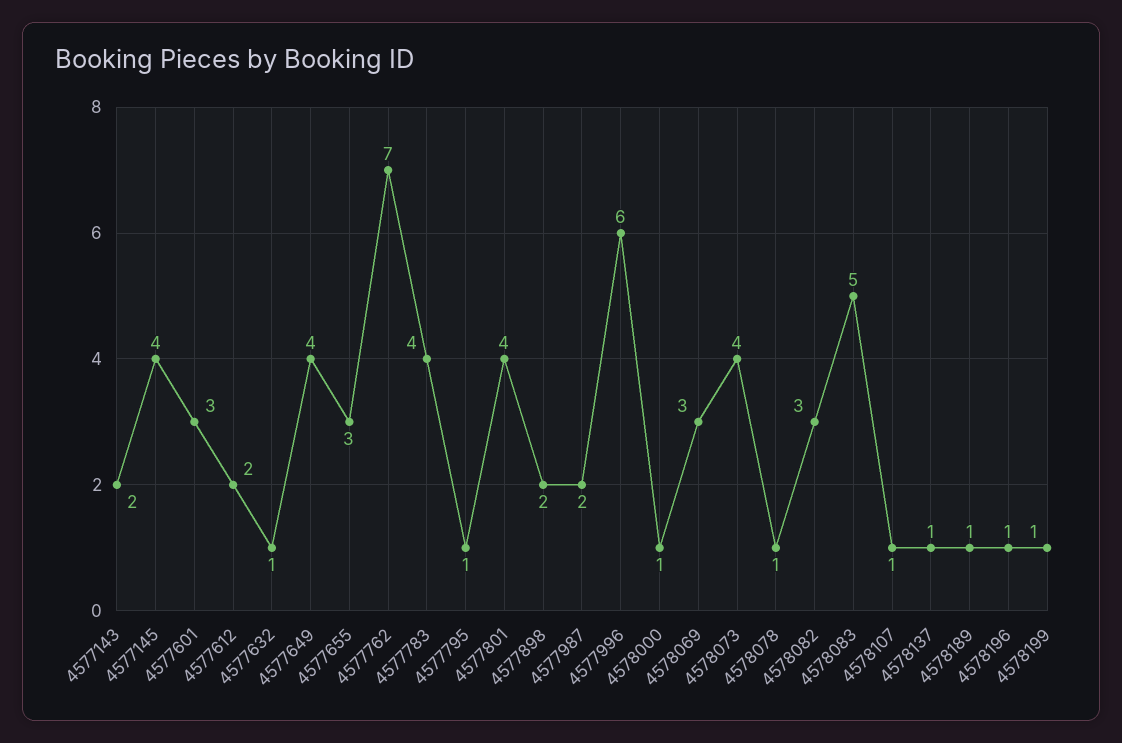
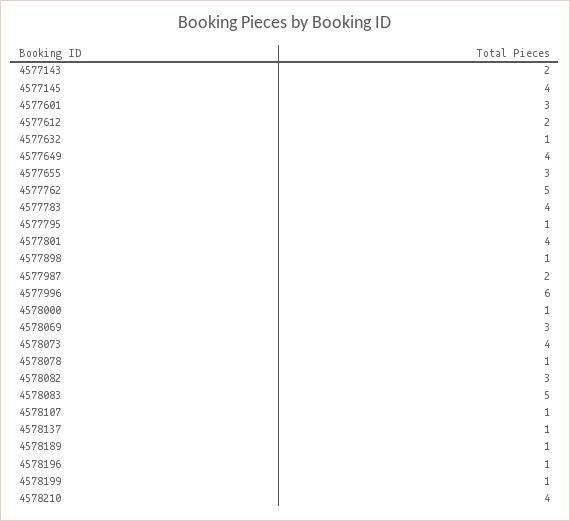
4577762: 7 -> 5
4577898: 2 -> 1
4578210: none -> 4

